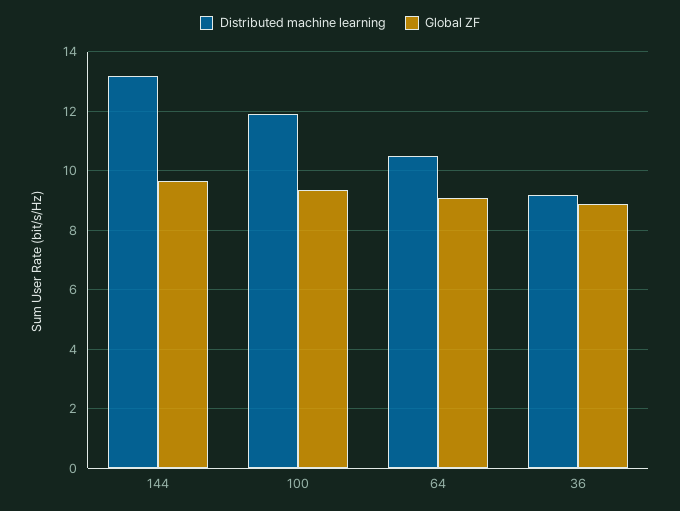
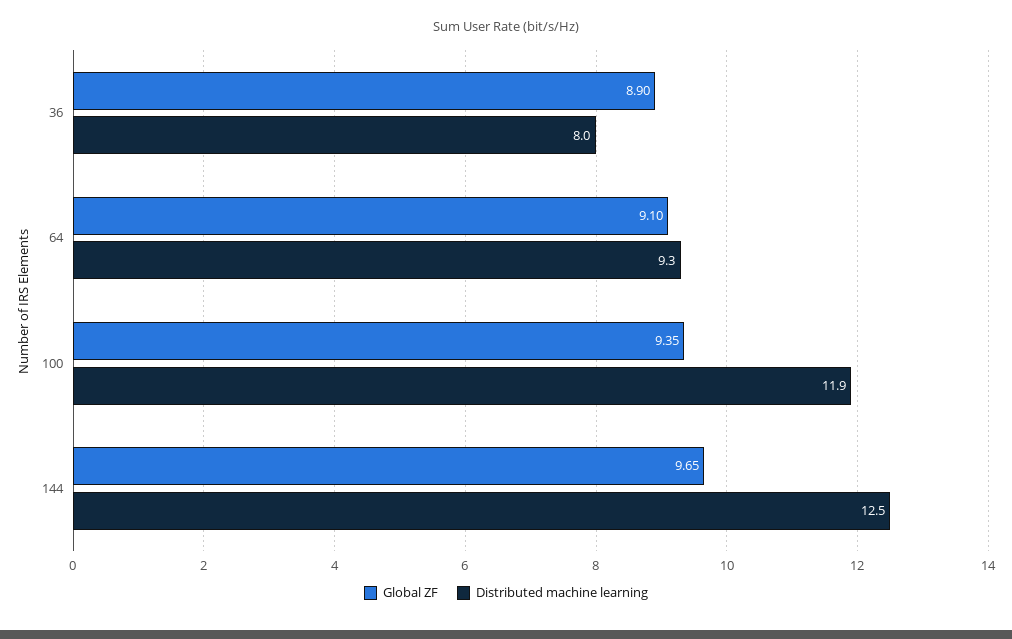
Distributed machine learning, 144: 13.25 -> 12.5
Distributed machine learning, 64: 10.5 -> 9.3
Distributed machine learning, 36: 9.25 -> 8

